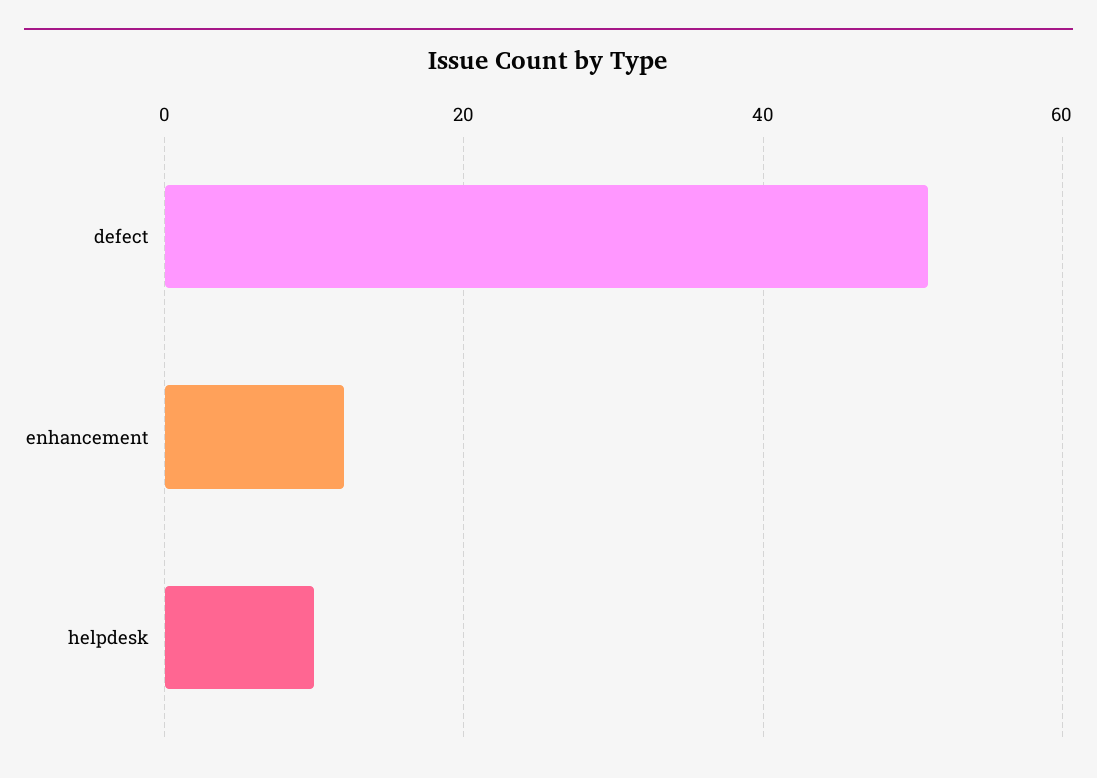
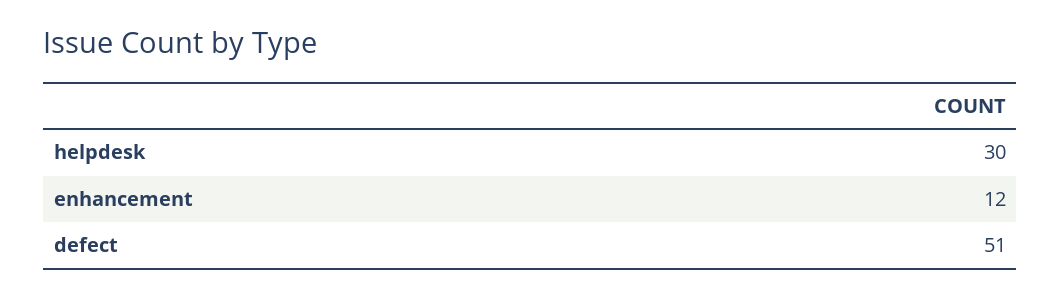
helpdesk: 10 -> 30

